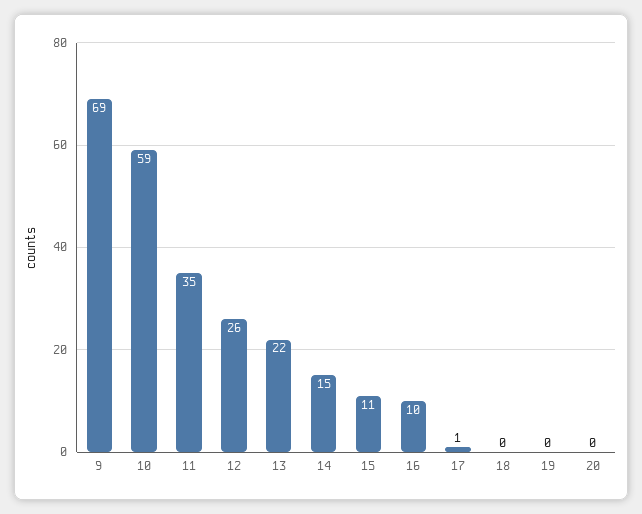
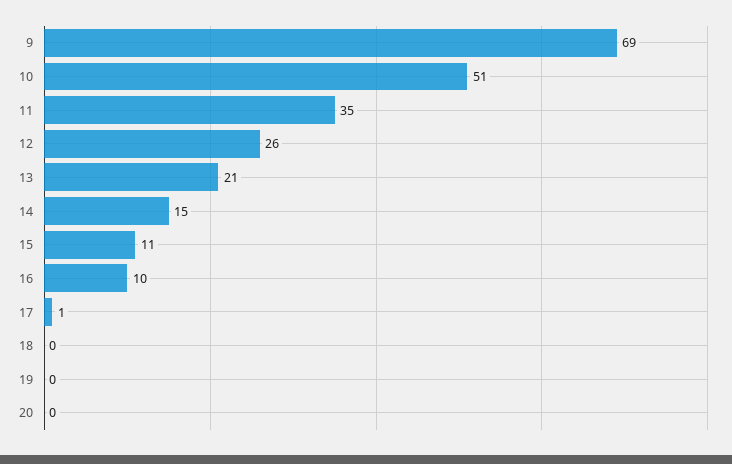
10: 59 -> 51
13: 22 -> 21

